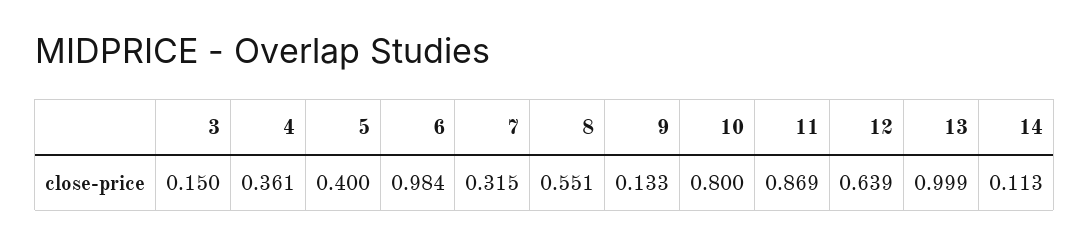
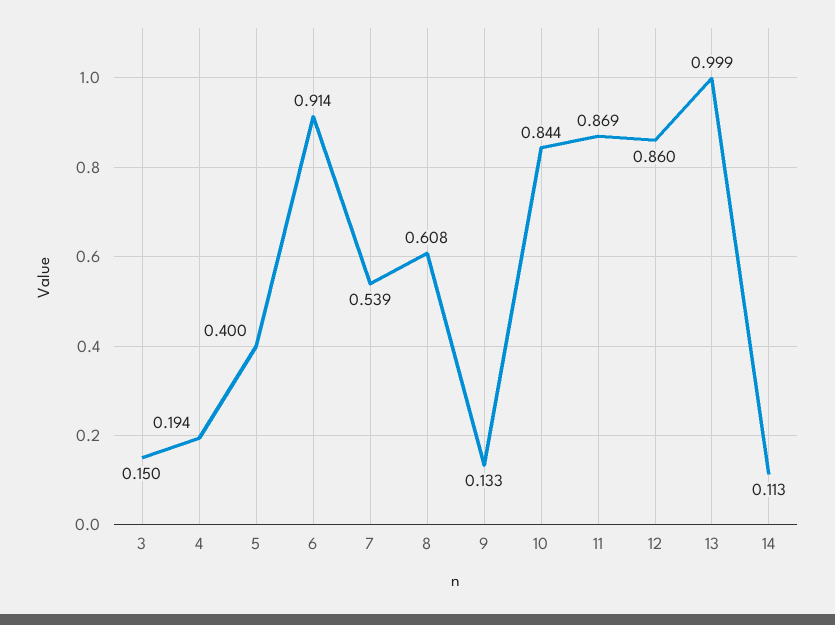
4: 0.361 -> 0.194
6: 0.984 -> 0.914
7: 0.315 -> 0.539
8: 0.551 -> 0.608
10: 0.8 -> 0.844
12: 0.639 -> 0.86

